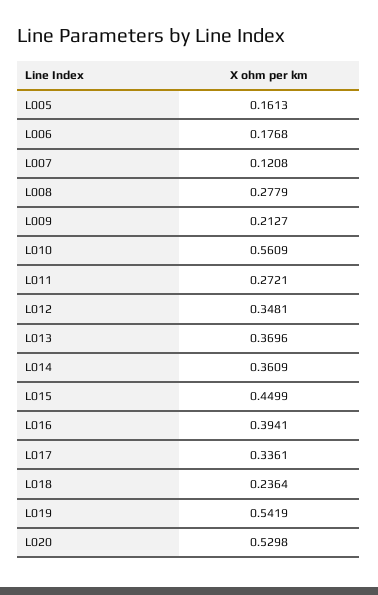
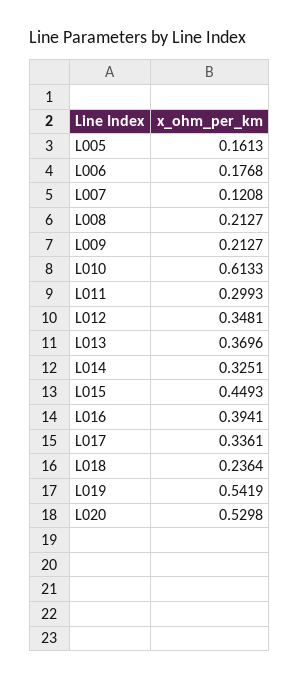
L008: 0.2779 -> 0.2127
L010: 0.5609 -> 0.6133
L011: 0.2721 -> 0.2993
L014: 0.3609 -> 0.3251
L015: 0.4499 -> 0.4493

